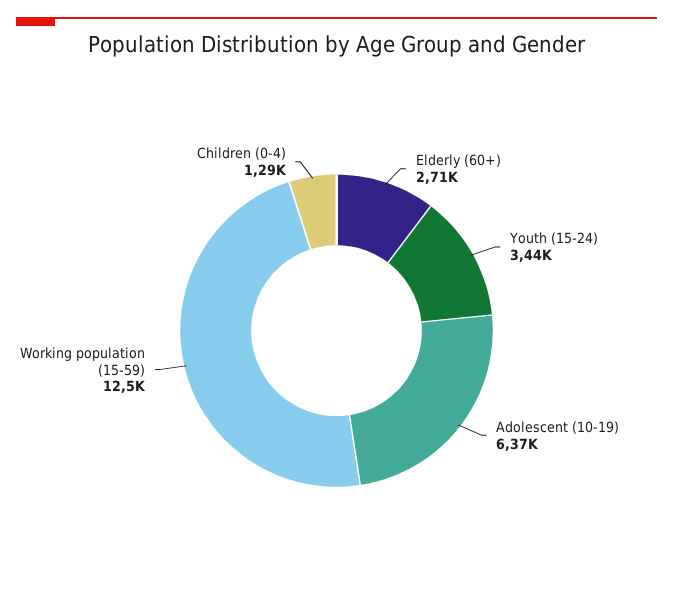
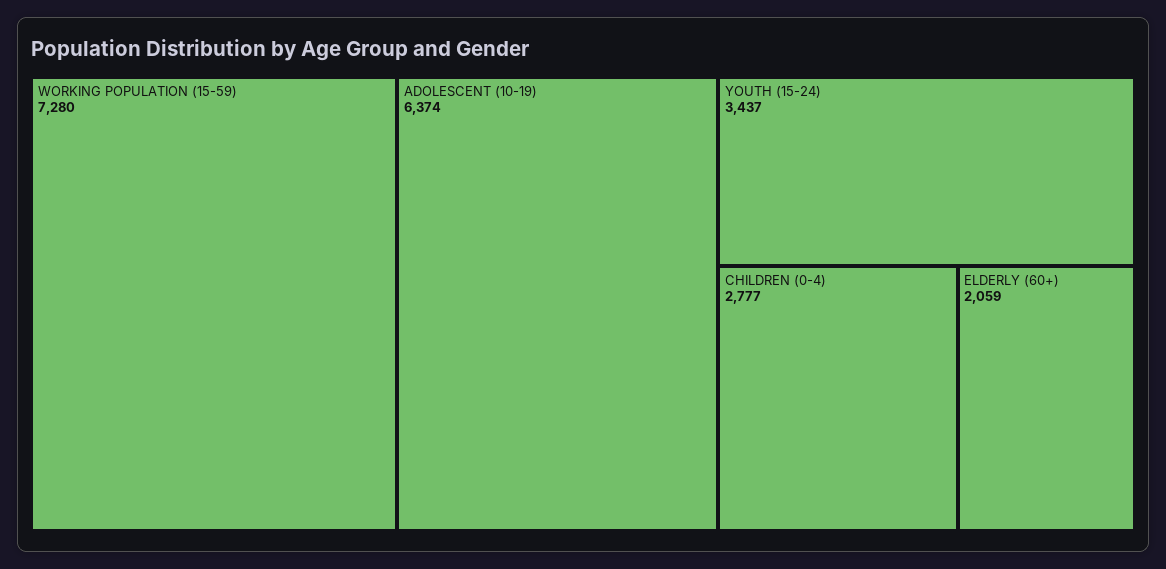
Elderly (60+): 2710 -> 2059
Working population (15-59): 12500 -> 7280
Children (0-4): 1290 -> 2777

